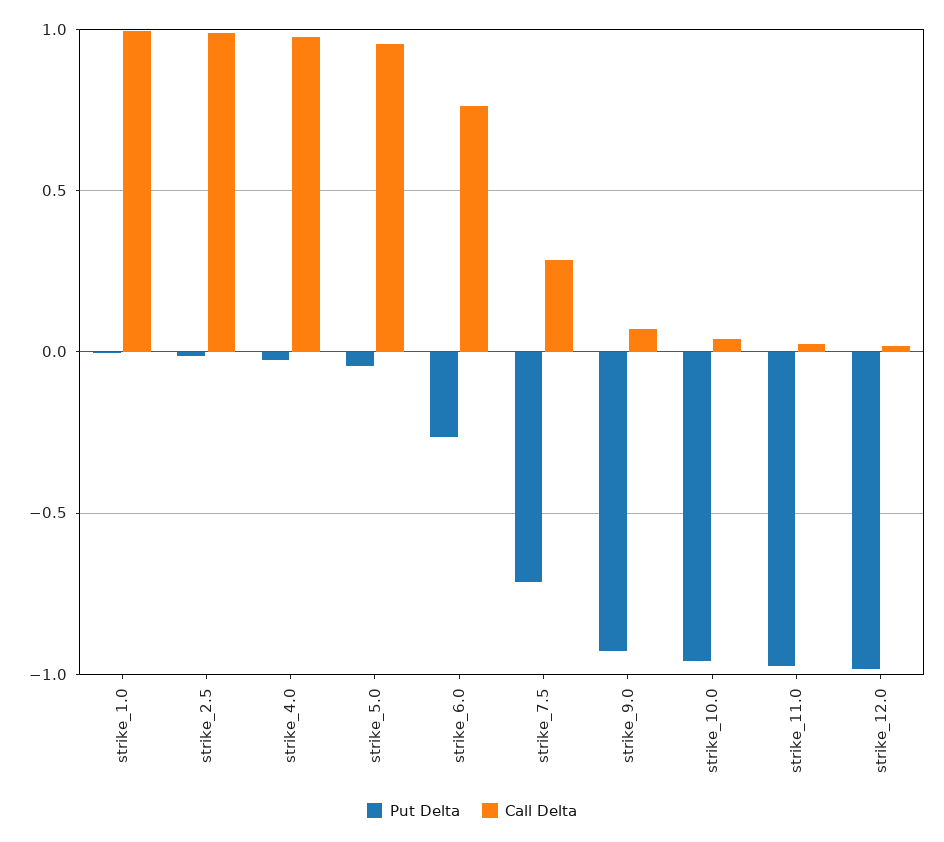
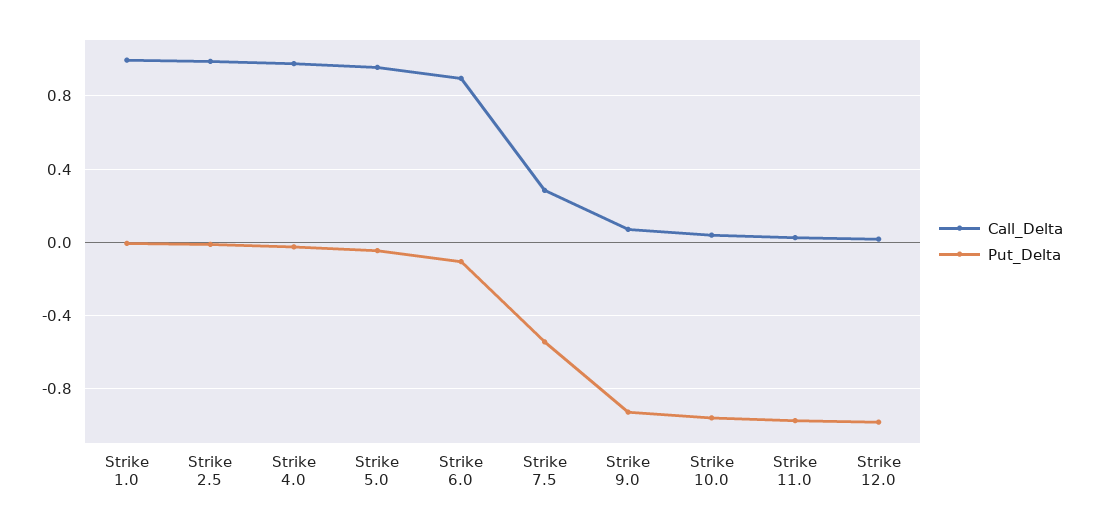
Put Delta, strike_6.0: -0.25 -> -0.1
Call Delta, strike_6.0: 0.75 -> 0.9
Put Delta, strike_7.5: -0.7 -> -0.55

